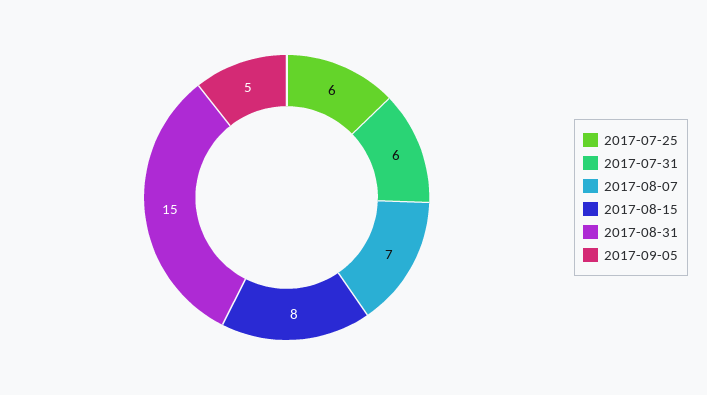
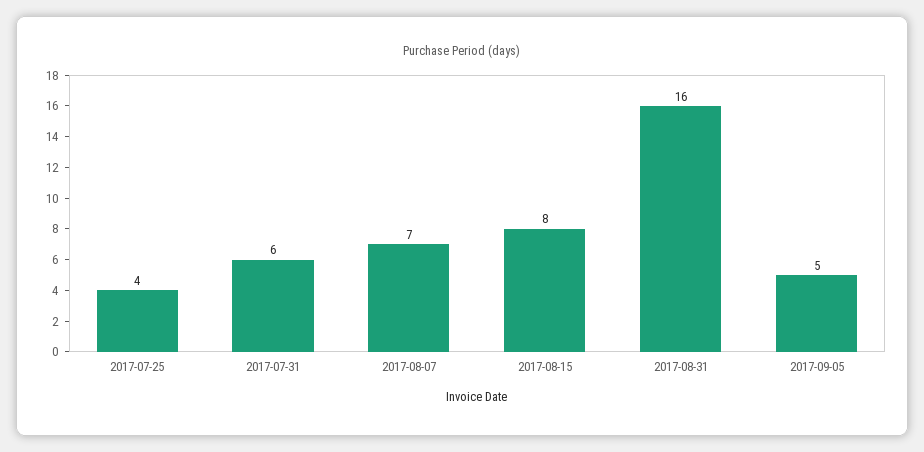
2017-07-25: 6 -> 4
2017-08-31: 15 -> 16

